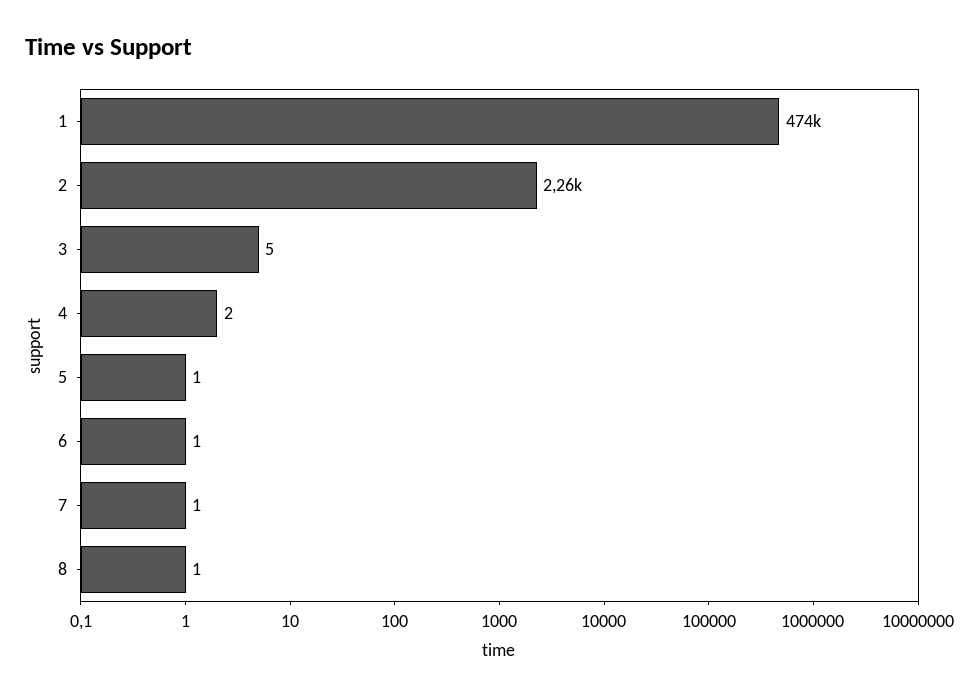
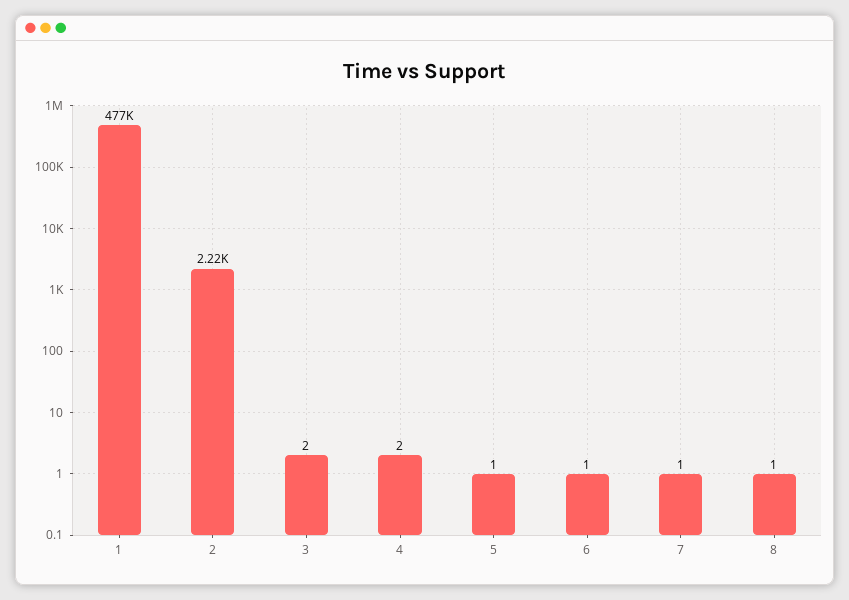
1: 474000 -> 477000
2: 2260 -> 2220
3: 5 -> 2

